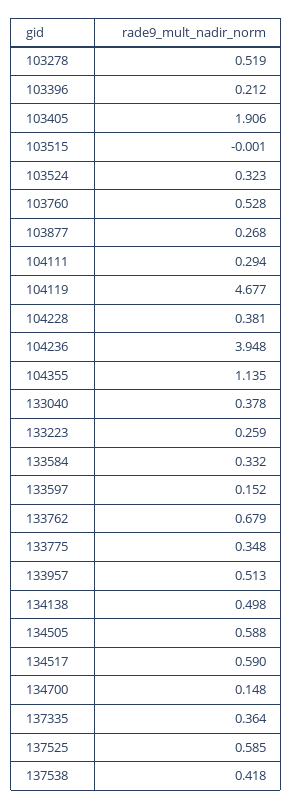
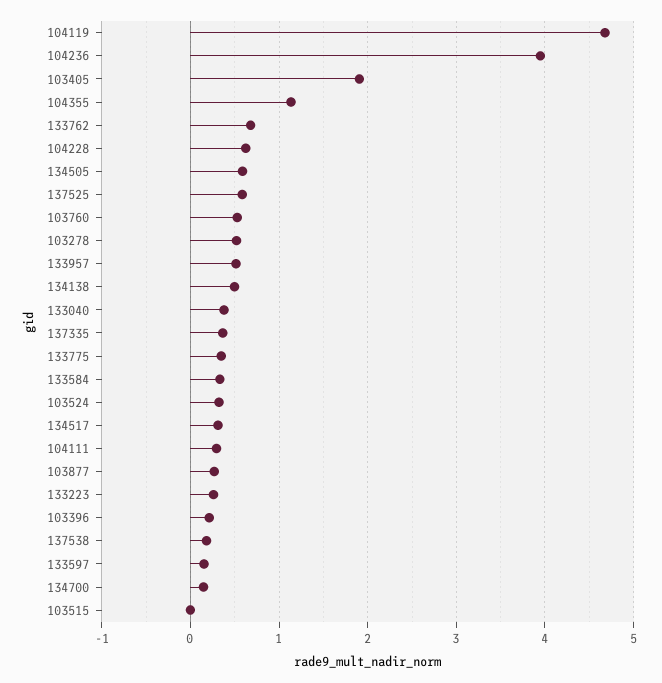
104228: 0.381 -> 0.6
134517: 0.59 -> 0.3
137538: 0.418 -> 0.2

